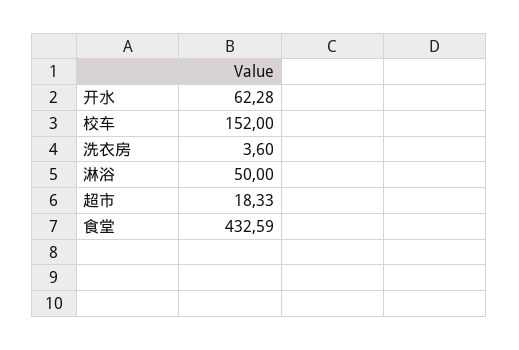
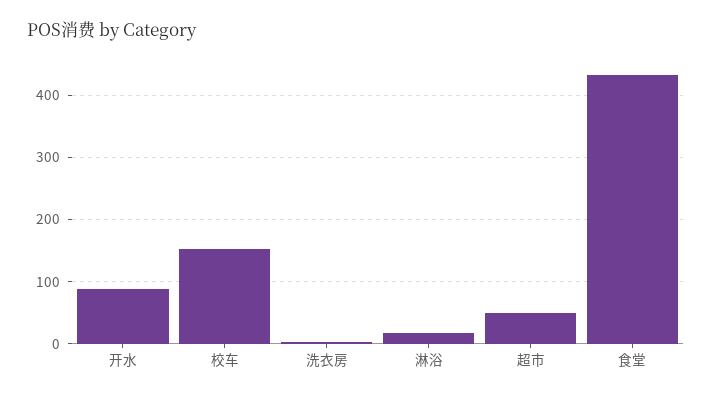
开水: 62.28 -> 90
淋浴: 50 -> 20
超市: 18.33 -> 50

